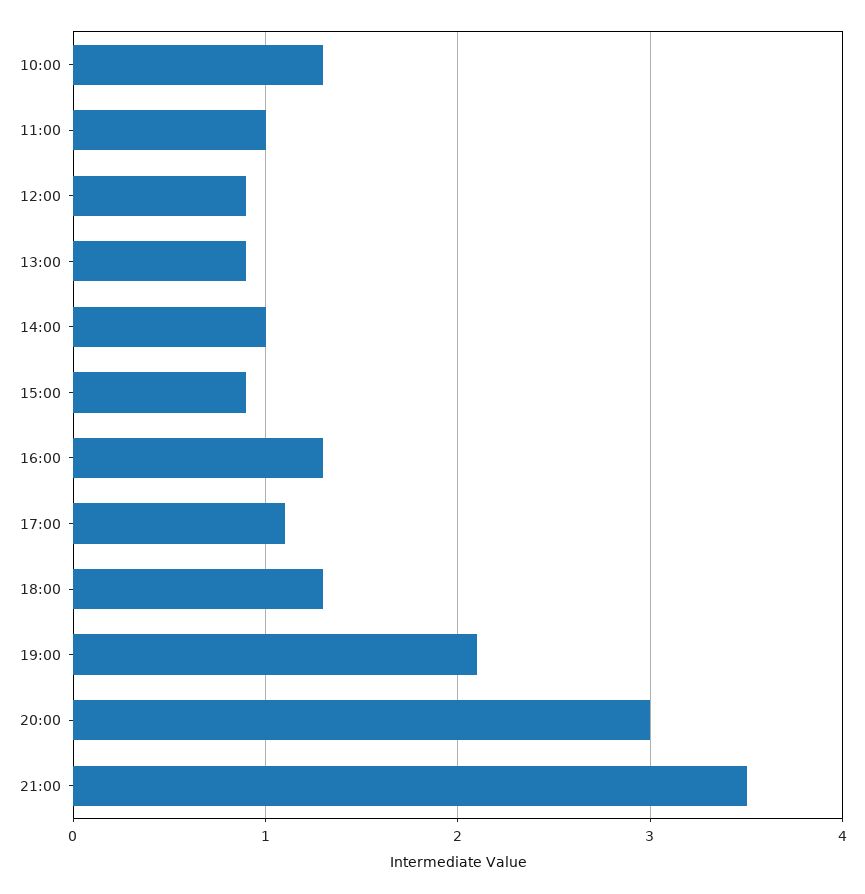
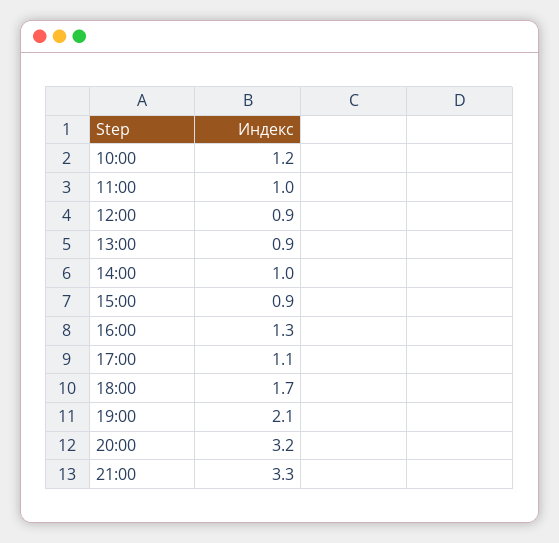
10:00: 1.3 -> 1.2
18:00: 1.3 -> 1.7
20:00: 3 -> 3.2
21:00: 3.5 -> 3.3

